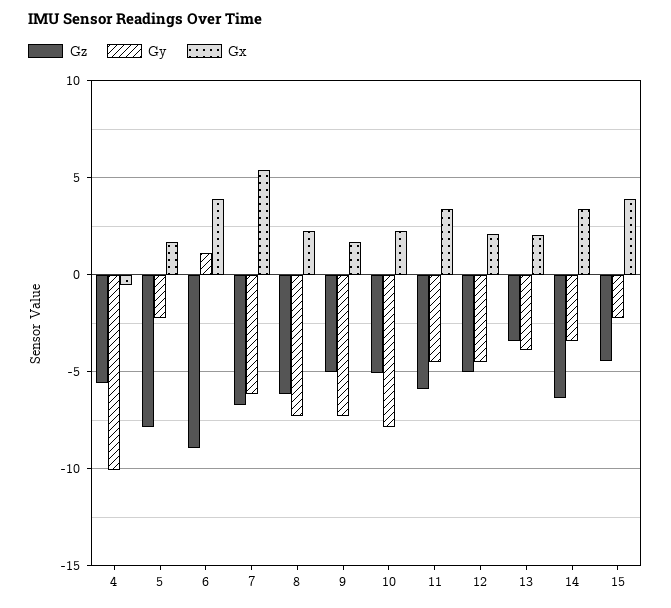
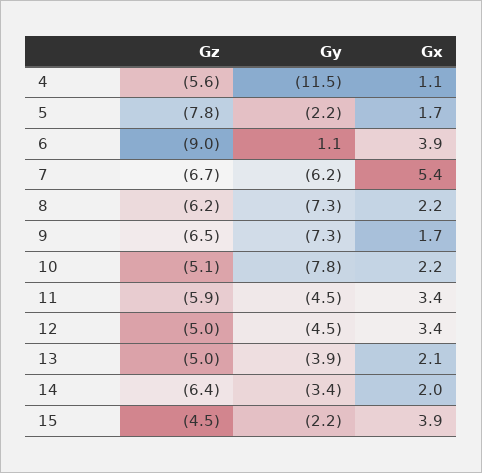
Gy, 4: -10 -> -11.5
Gx, 4: -0.5 -> 1.1
Gz, 9: -5 -> -6.5
Gx, 12: 2 -> 3.4
Gz, 13: -3.5 -> -5
Gx, 14: 3.5 -> 2

